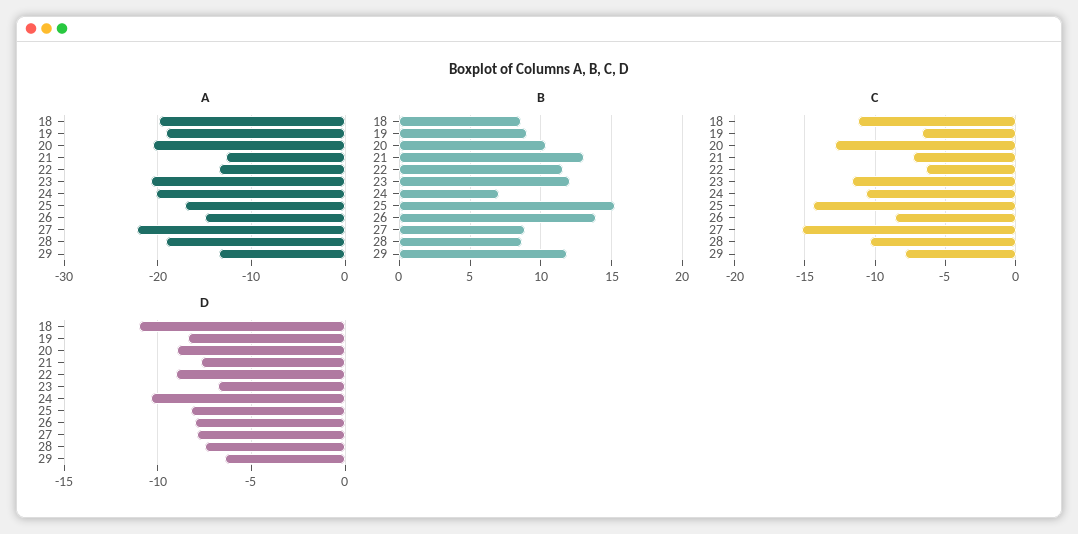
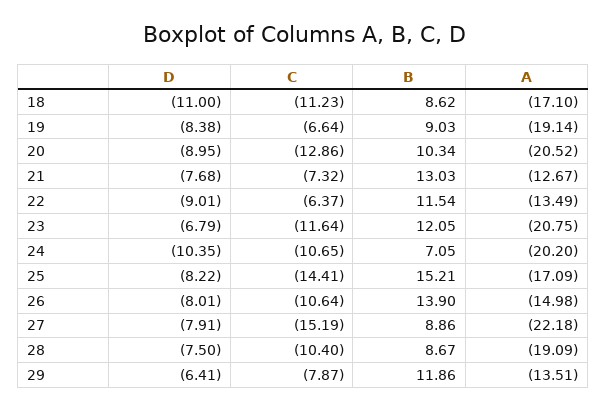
A, 18: -20 -> -17.1
C, 26: -8.5 -> -10.64

